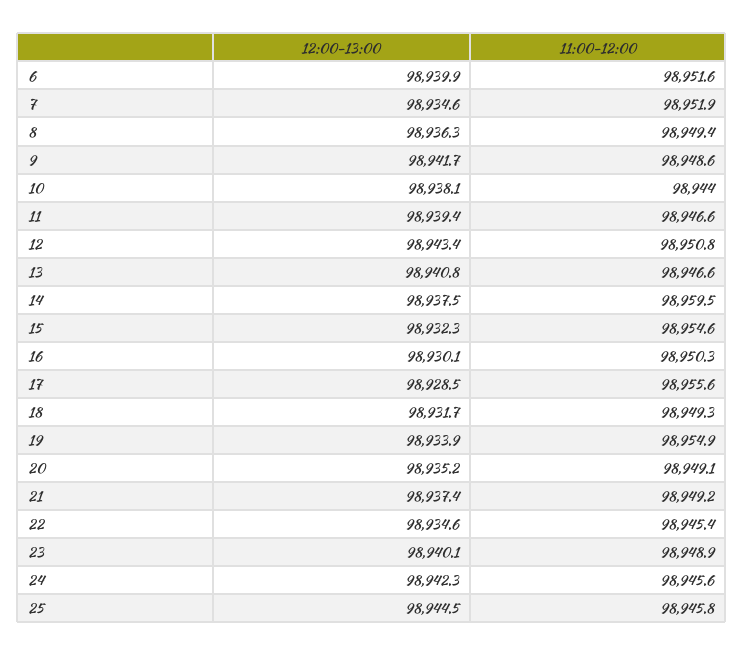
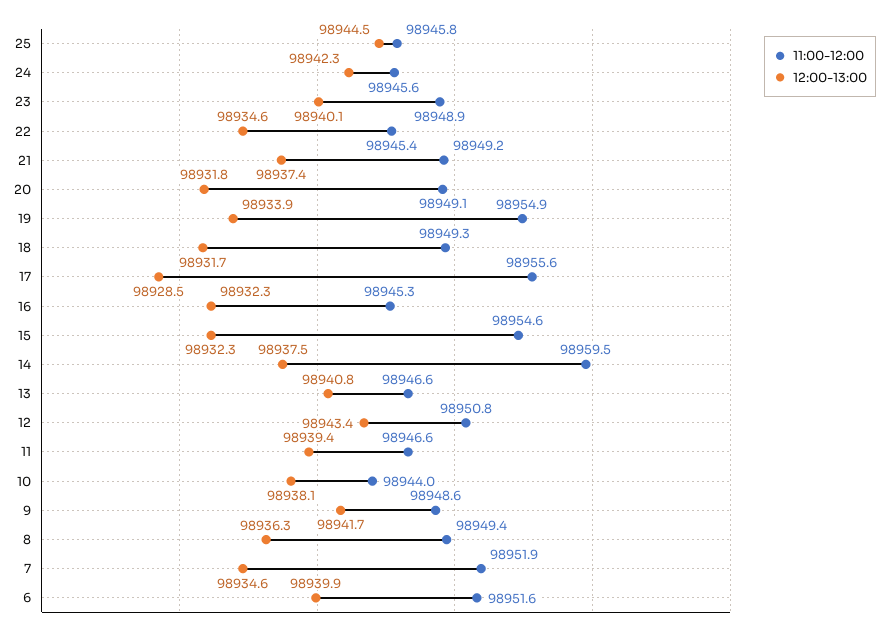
12:00-13:00, 16: 98930.1 -> 98932.3
11:00-12:00, 16: 98950.3 -> 98945.3
12:00-13:00, 20: 98935.2 -> 98931.8

